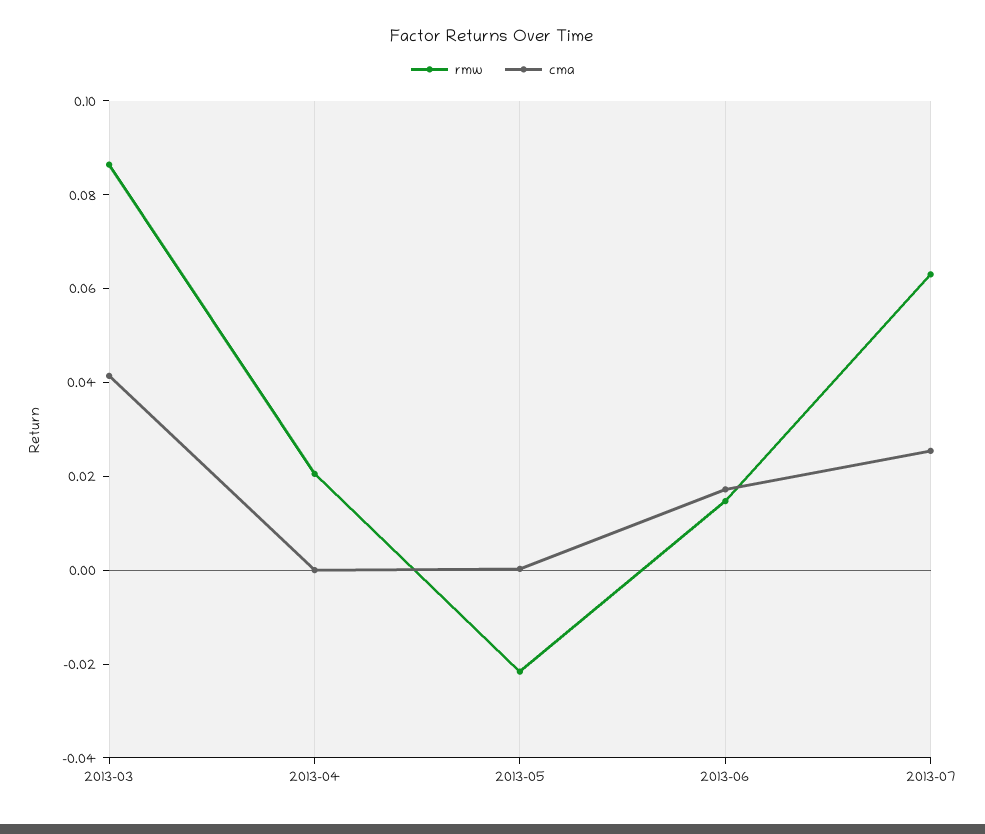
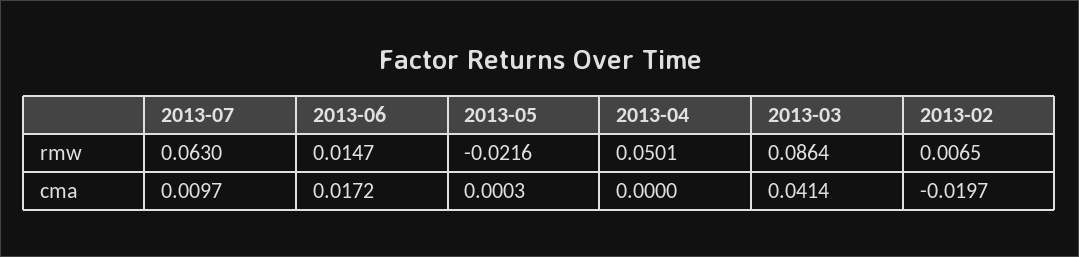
rmw, 2013-04: 0.02 -> 0.0501
cma, 2013-07: 0.025 -> 0.0097
rmw, 2013-02: none -> 0.0065
cma, 2013-02: none -> -0.0197

